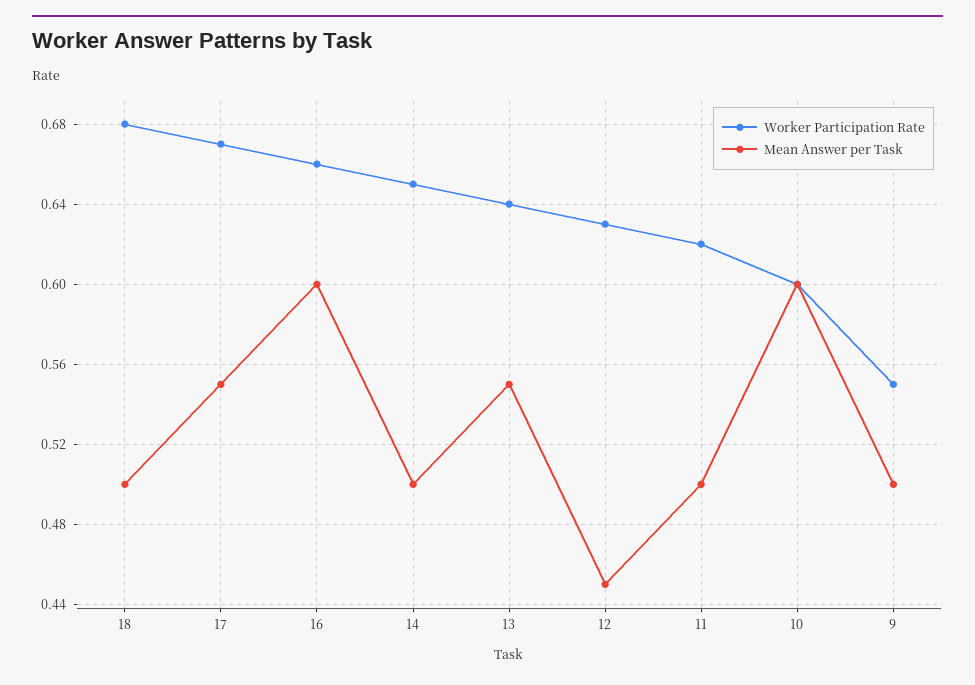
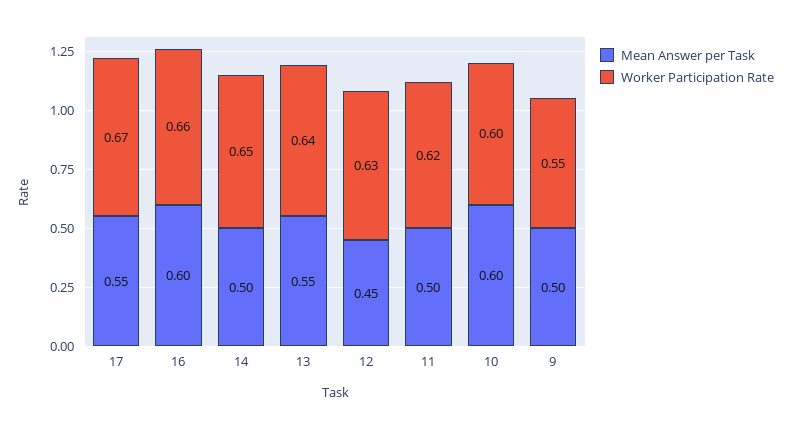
Worker Participation Rate, 18: 0.68 -> none
Mean Answer per Task, 18: 0.5 -> none

